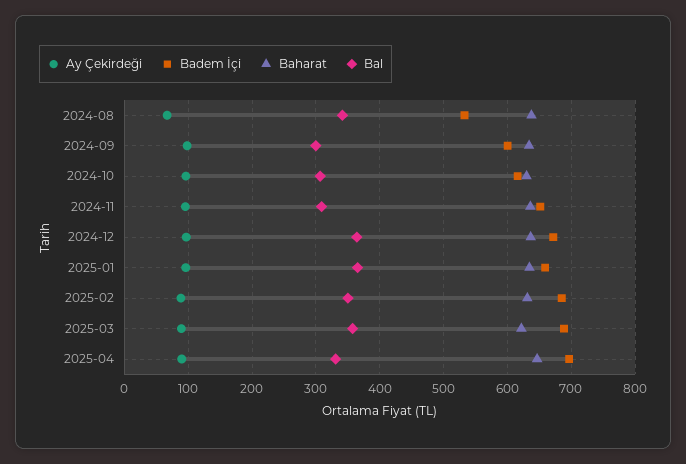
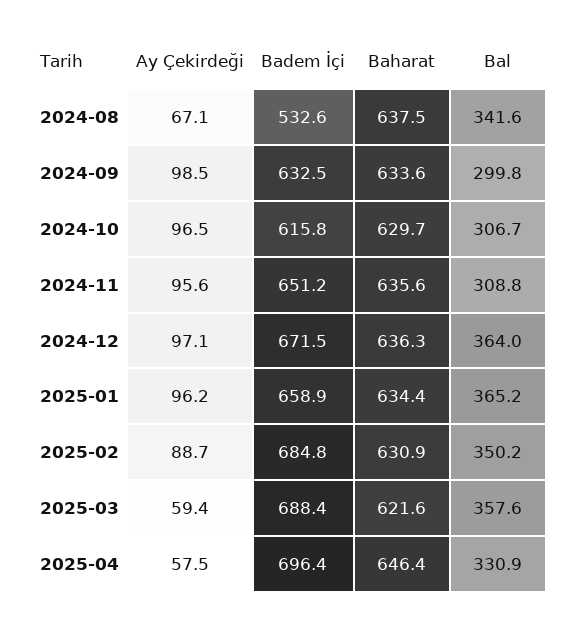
Badem İçi, 2024-09: 600 -> 632.5
Ay Çekirdeği, 2025-03: 90 -> 59.4
Ay Çekirdeği, 2025-04: 90 -> 57.5

